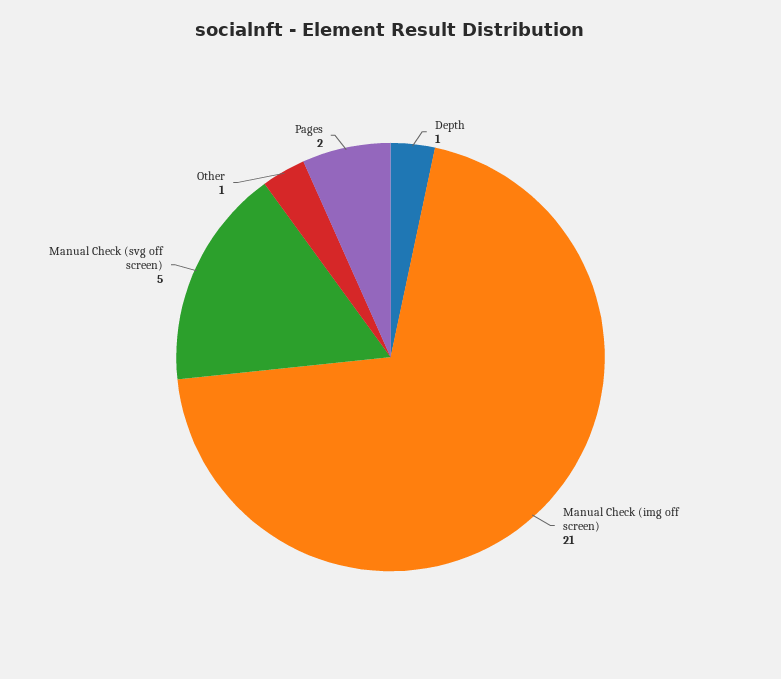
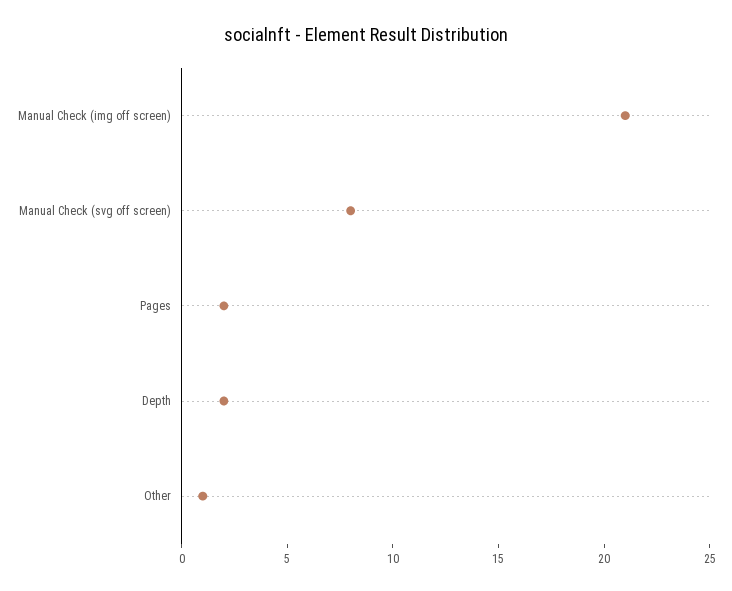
Depth: 1 -> 2
Manual Check (svg off screen): 5 -> 8

